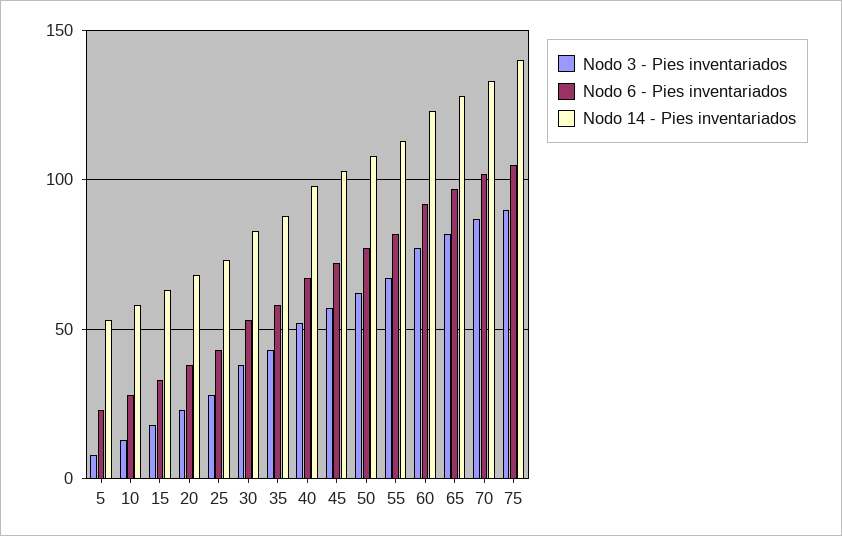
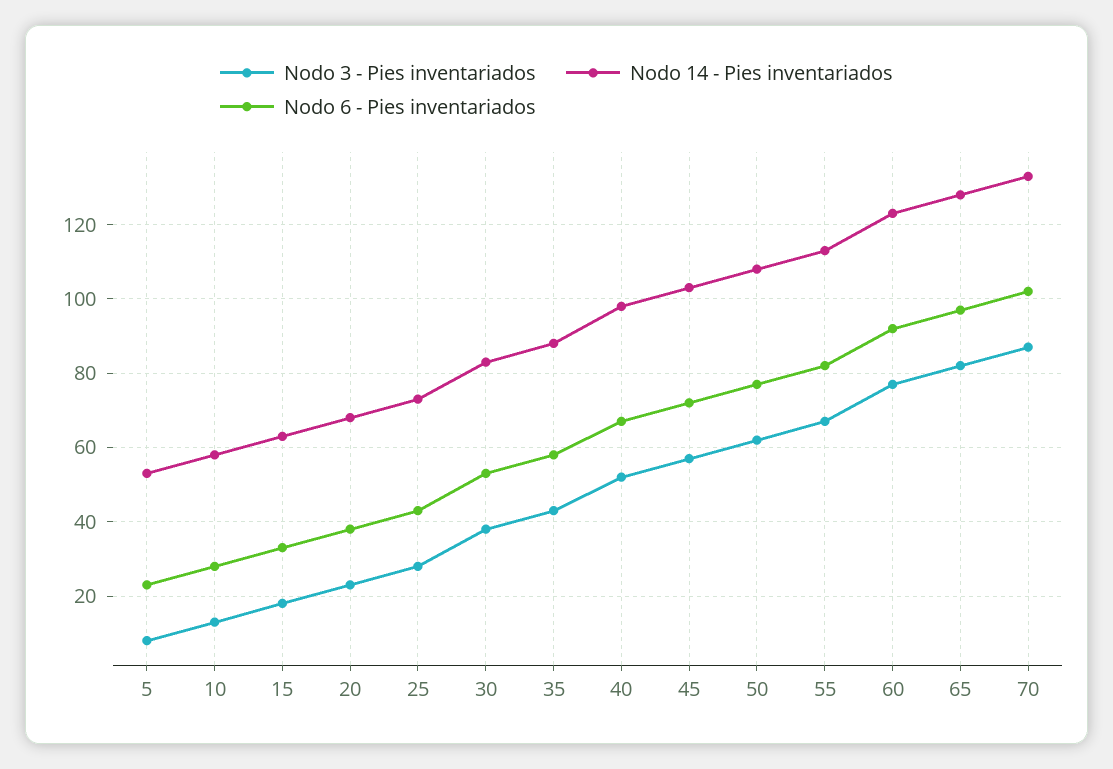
Nodo 3 - Pies inventariados, 75: 90 -> none
Nodo 6 - Pies inventariados, 75: 105 -> none
Nodo 14 - Pies inventariados, 75: 140 -> none

